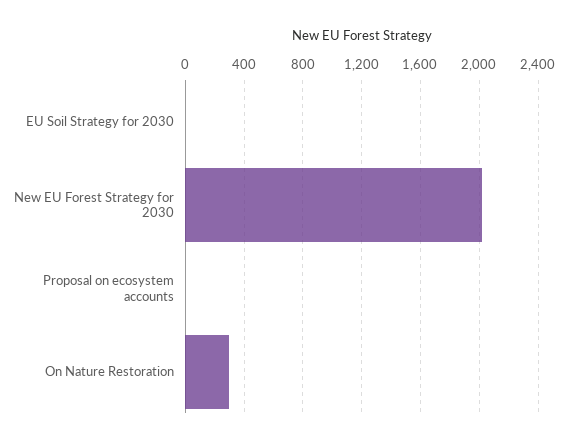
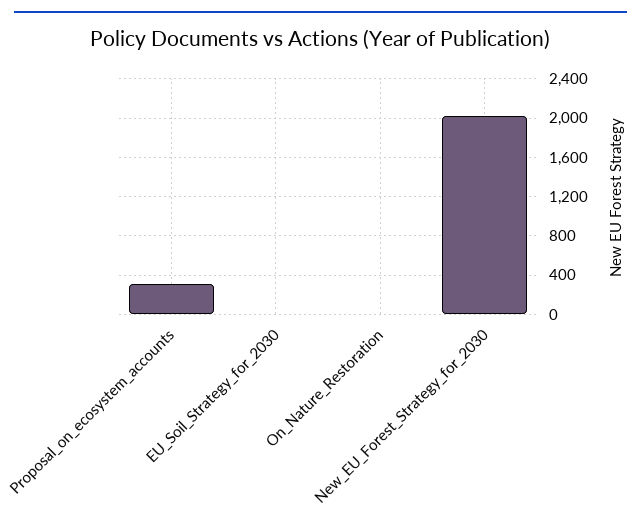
Proposal on ecosystem accounts: 0 -> 300
On Nature Restoration: 300 -> 0

